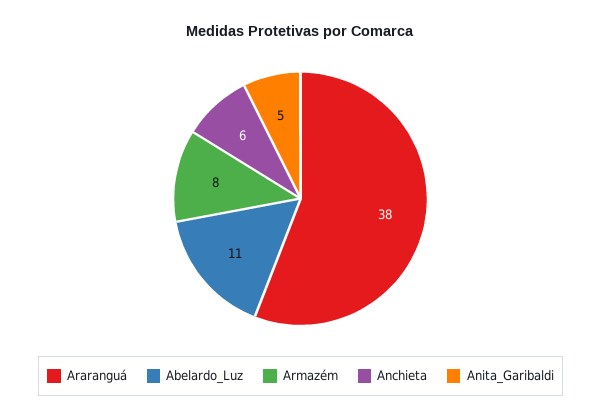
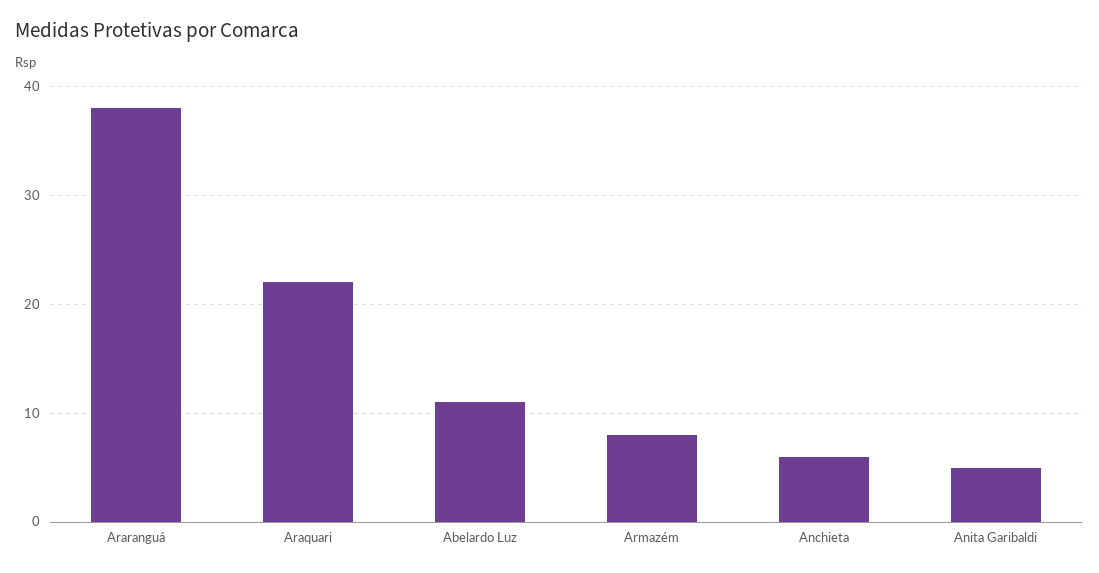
Araquari: none -> 22

